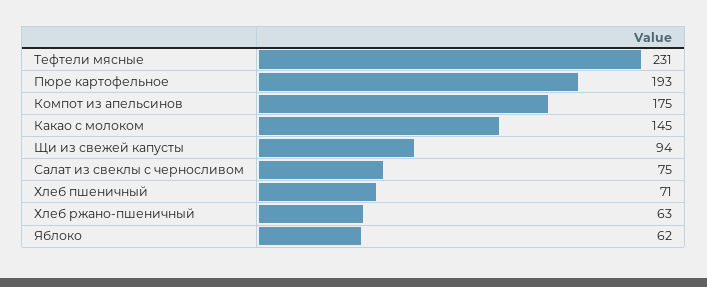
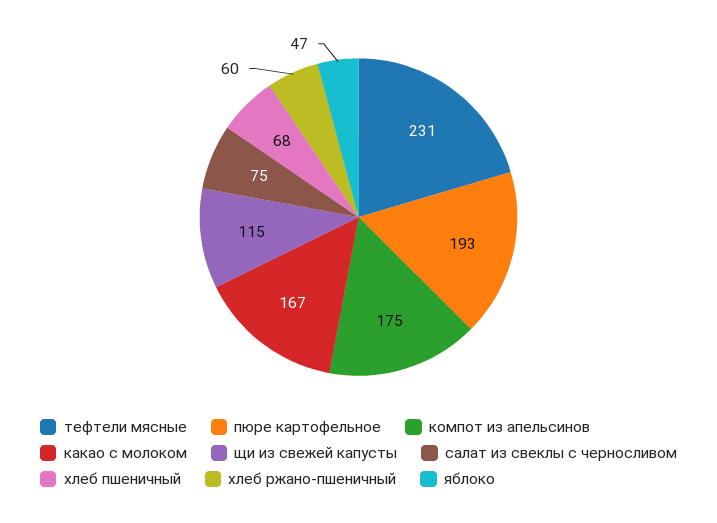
Какао с молоком: 145 -> 167
Щи из свежей капусты: 94 -> 115
Хлеб пшеничный: 71 -> 68
Хлеб ржано-пшеничный: 63 -> 60
Яблоко: 62 -> 47

